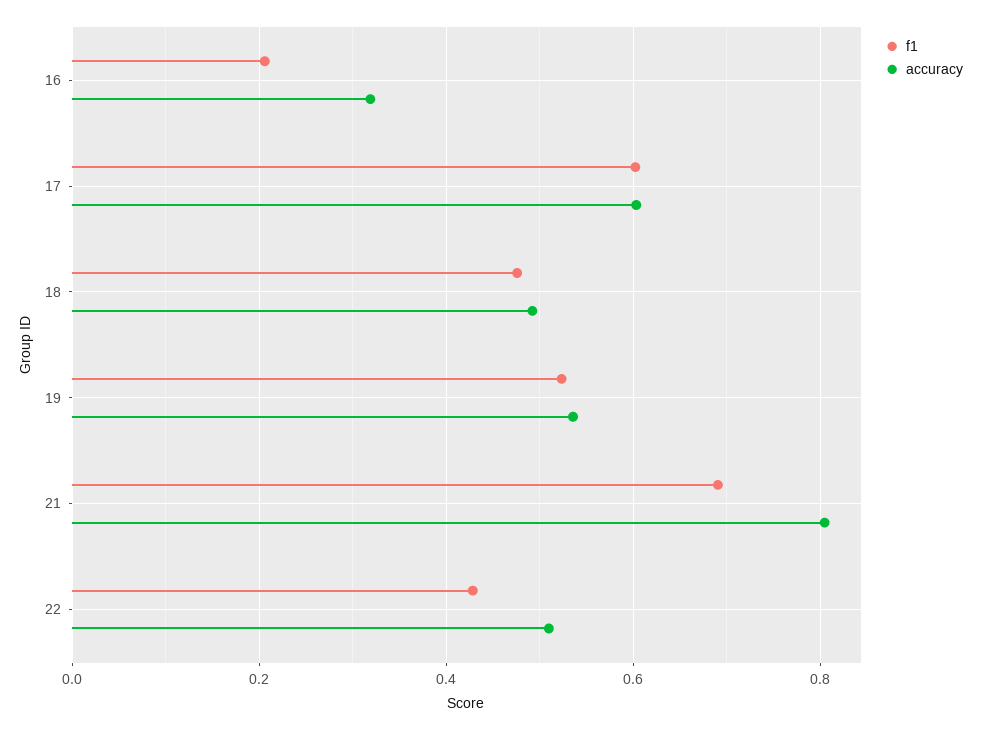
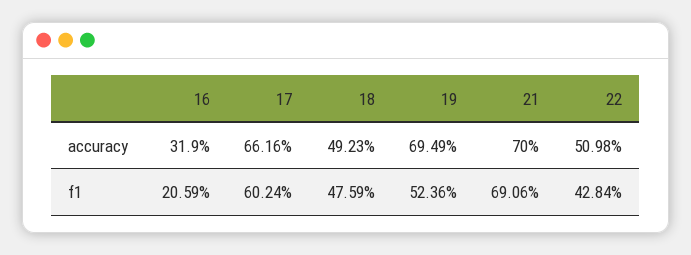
accuracy, 17: 0.6 -> 0.6616
accuracy, 19: 0.54 -> 0.6949
accuracy, 21: 0.8 -> 0.7

